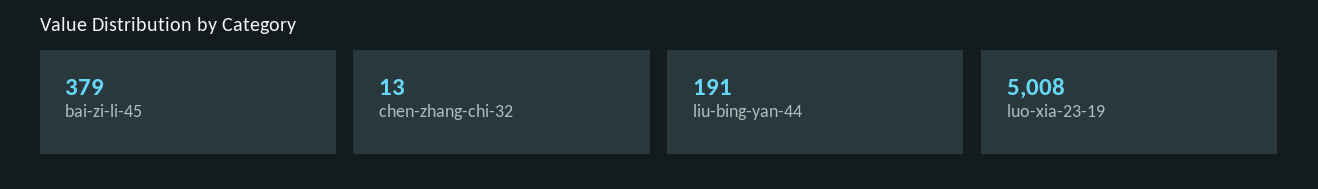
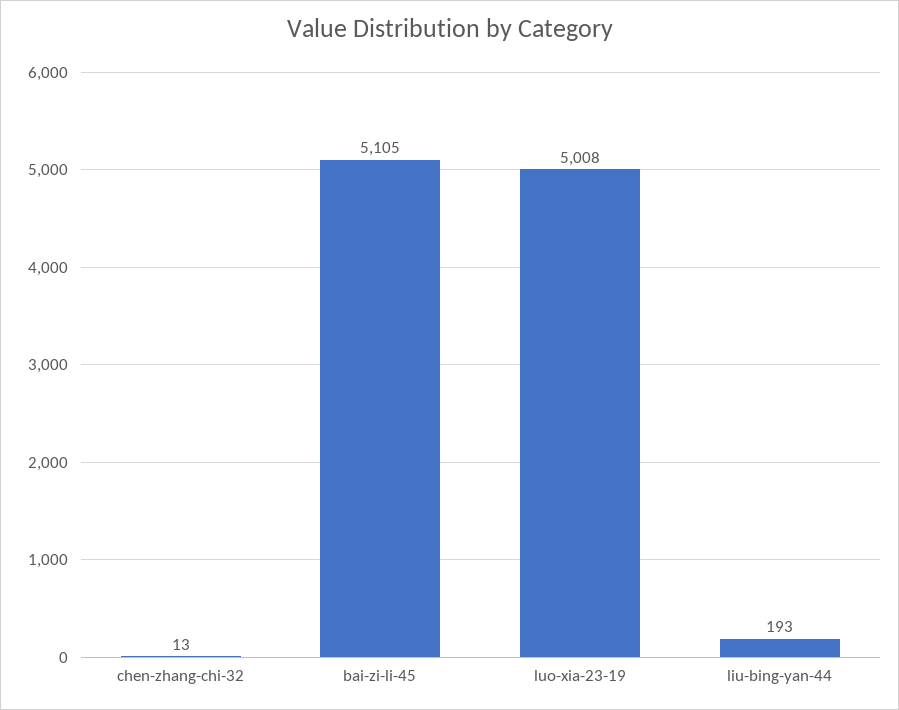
bai-zi-li-45: 379 -> 5105
liu-bing-yan-44: 191 -> 193

